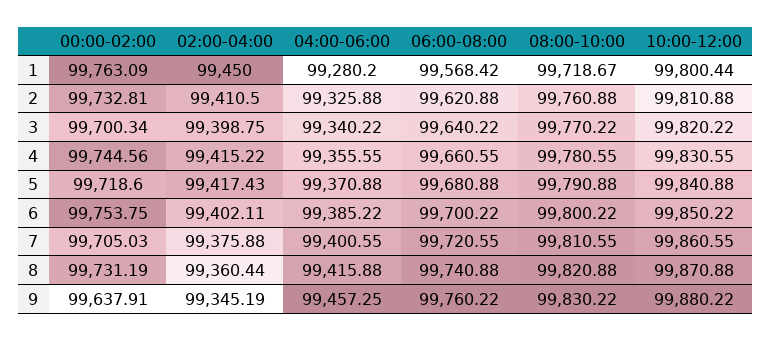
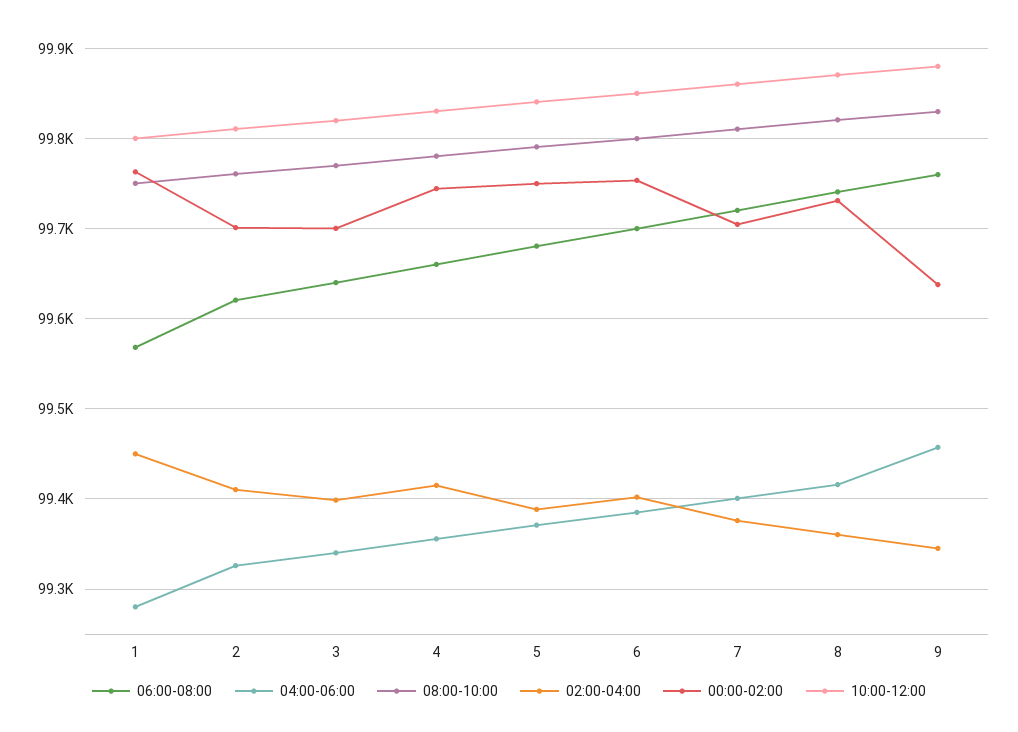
08:00-10:00, 1: 99718.67 -> 99750
00:00-02:00, 2: 99732.81 -> 99700
00:00-02:00, 5: 99718.6 -> 99750
02:00-04:00, 5: 99417.43 -> 99390

